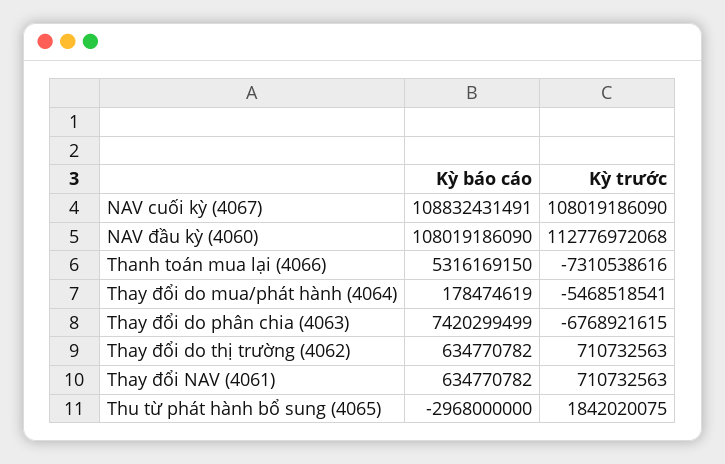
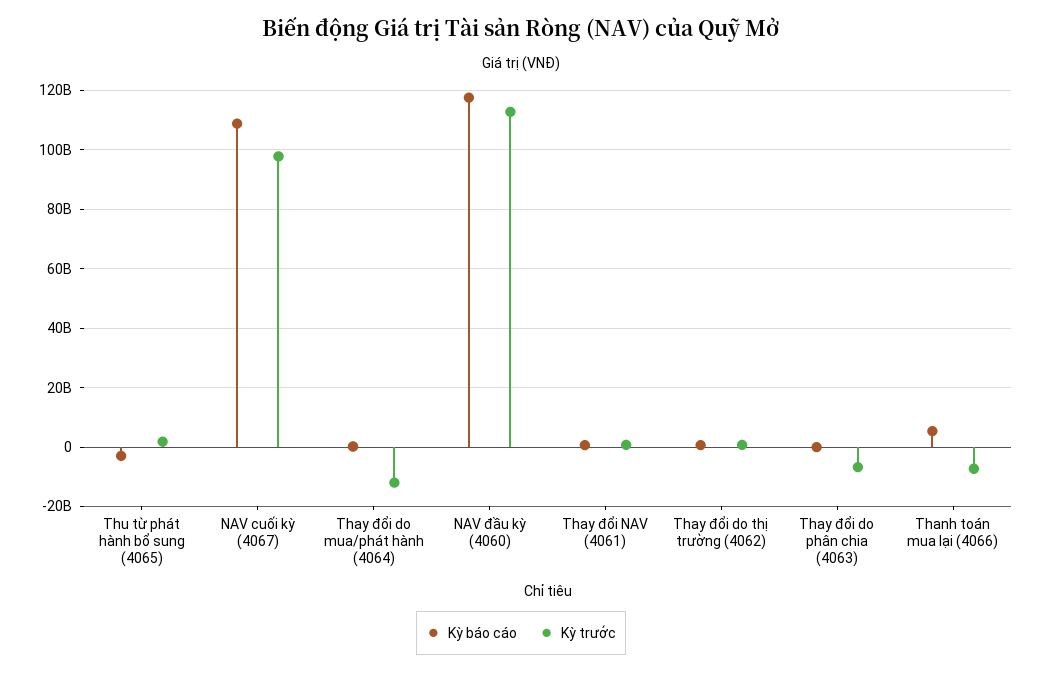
Kỳ trước, NAV cuối kỳ (4067): 108019186090 -> 97500000000
Kỳ báo cáo, NAV đầu kỳ (4060): 108019186090 -> 117500000000
Kỳ trước, Thay đổi do mua/phát hành (4064): -5468518541 -> -12500000000
Kỳ báo cáo, Thay đổi do phân chia (4063): 7420299499 -> 0

